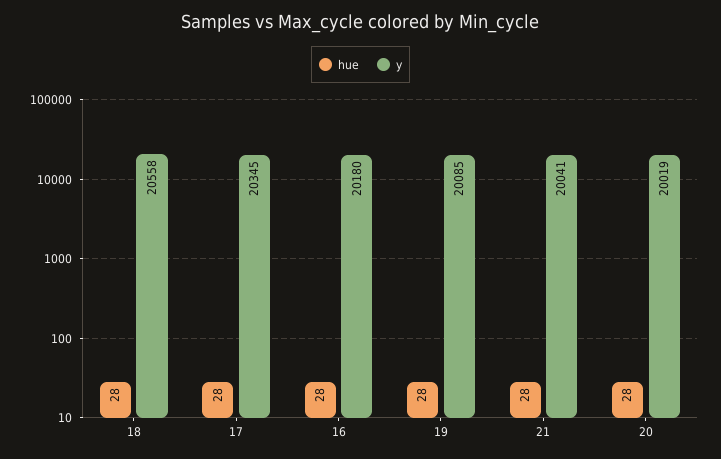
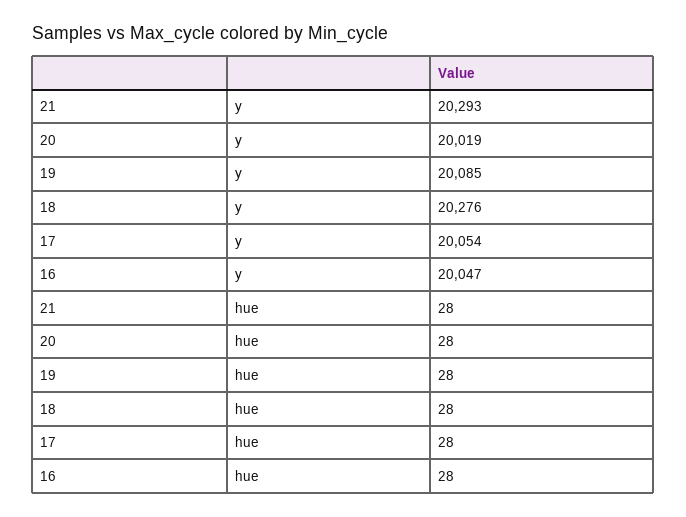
y, 18: 20558 -> 20276
y, 17: 20345 -> 20054
y, 16: 20180 -> 20047
y, 21: 20041 -> 20293

